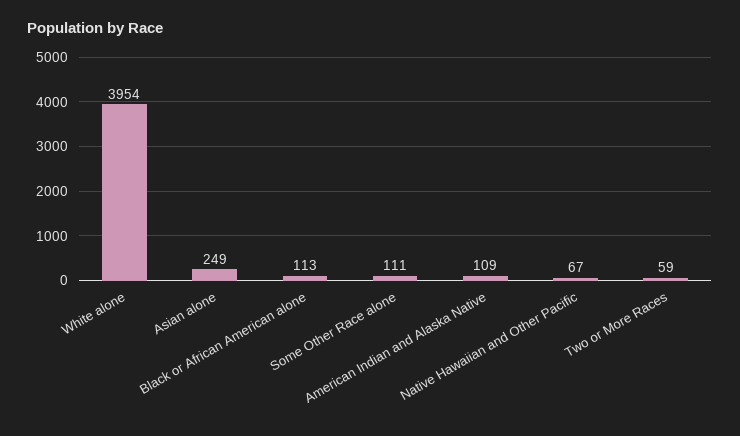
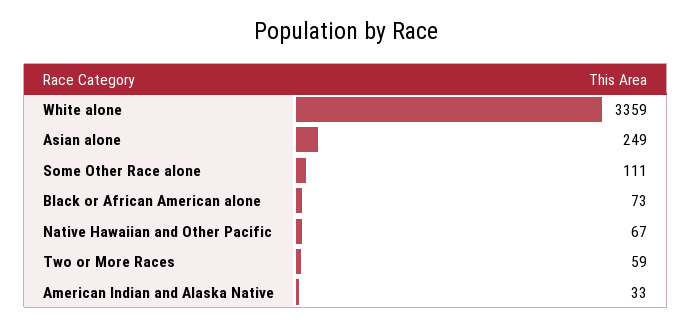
White alone: 3954 -> 3359
Black or African American alone: 113 -> 73
American Indian and Alaska Native: 109 -> 33

